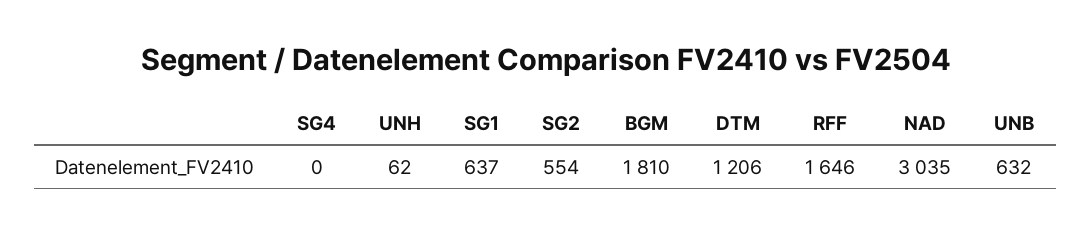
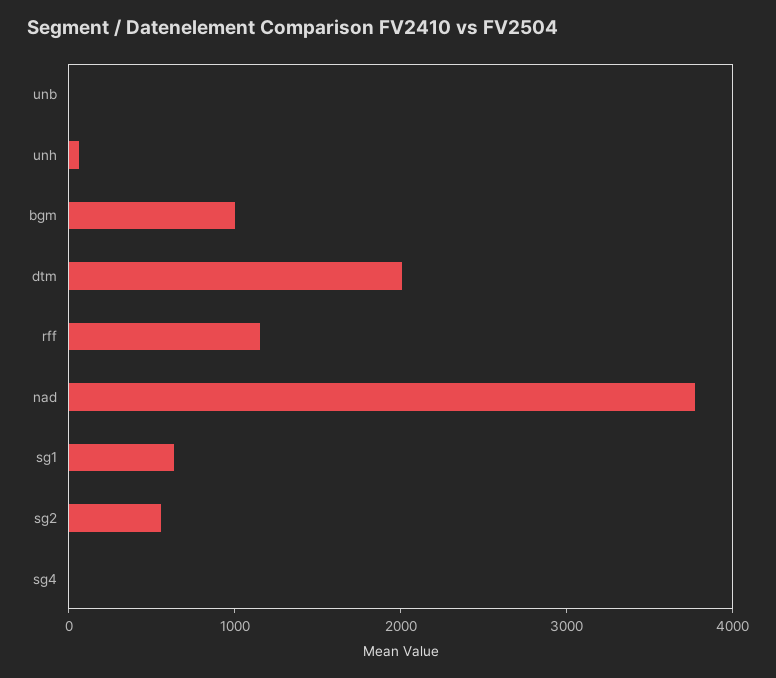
BGM: 1810 -> 1000
DTM: 1206 -> 2000
RFF: 1646 -> 1200
NAD: 3035 -> 3800
UNB: 632 -> 0

